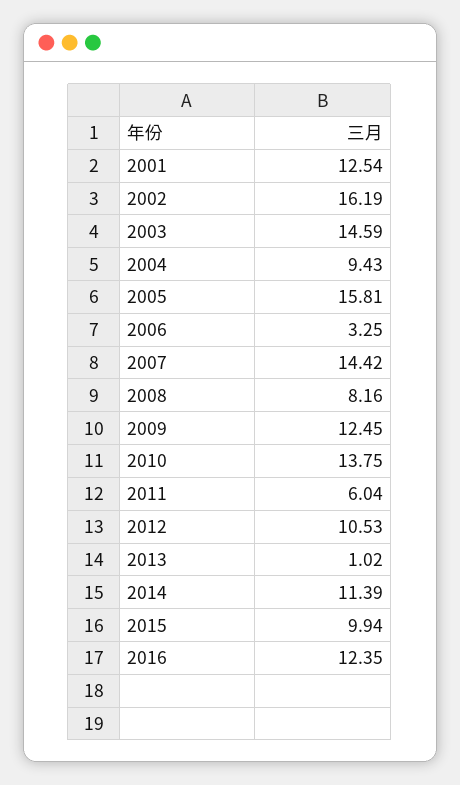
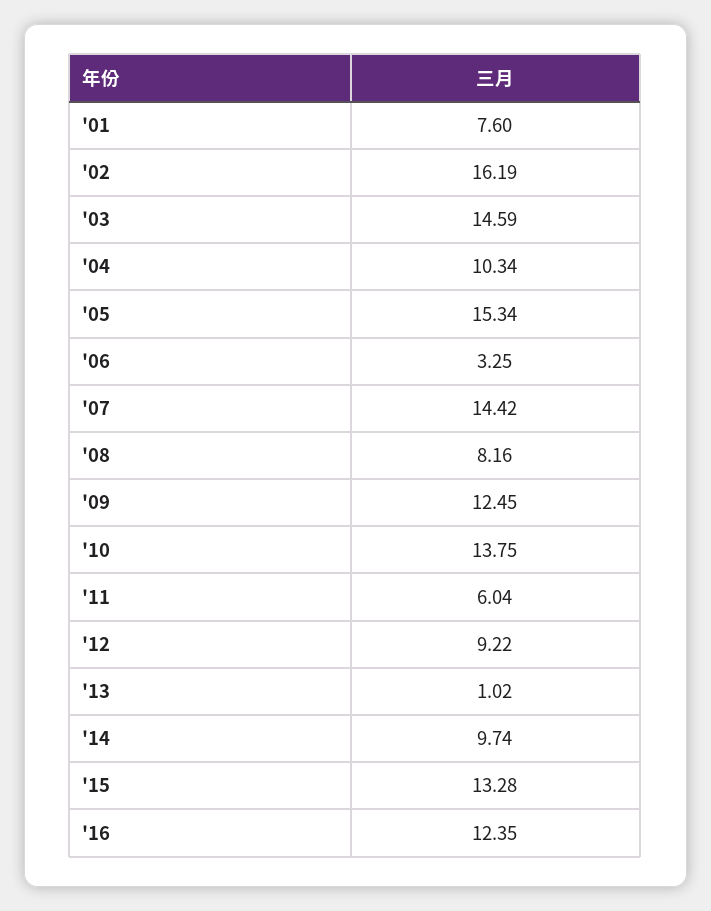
2001: 12.54 -> 7.6
2004: 9.43 -> 10.34
2005: 15.81 -> 15.34
2012: 10.53 -> 9.22
2014: 11.39 -> 9.74
2015: 9.94 -> 13.28

